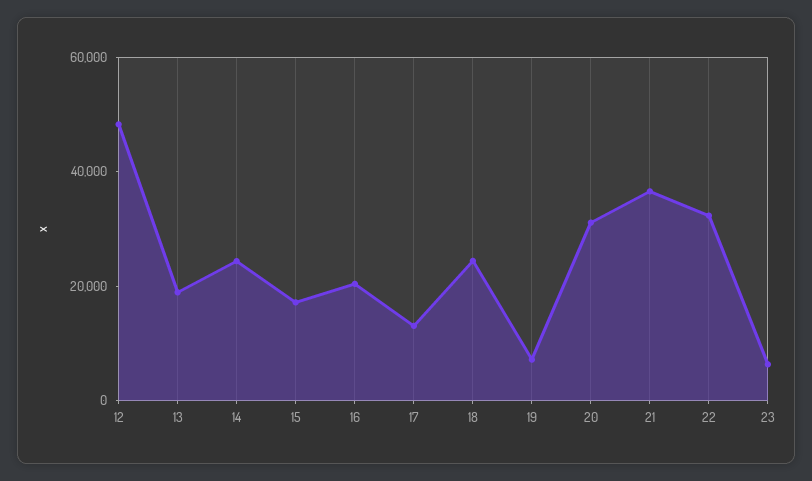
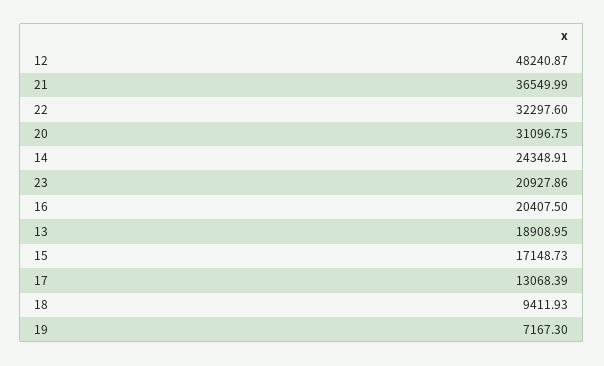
18: 25000 -> 9411.93
23: 5000 -> 20927.86

